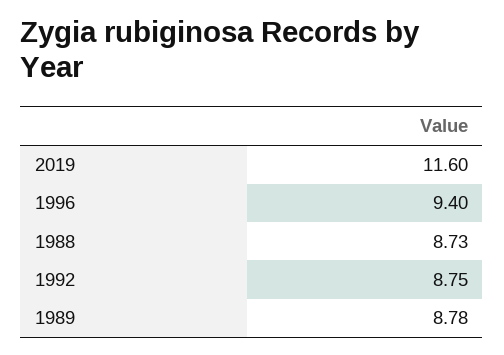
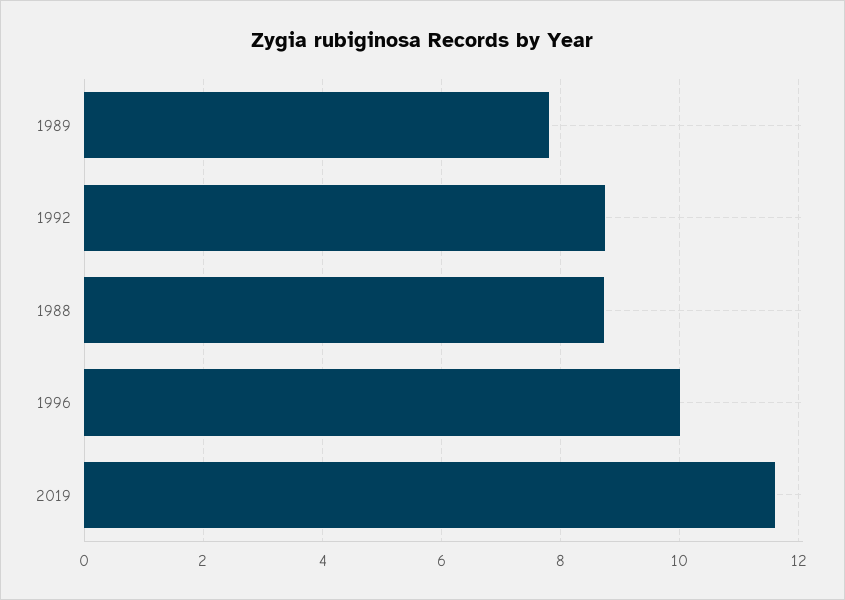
1996: 9.4 -> 10
1989: 8.78 -> 7.8

